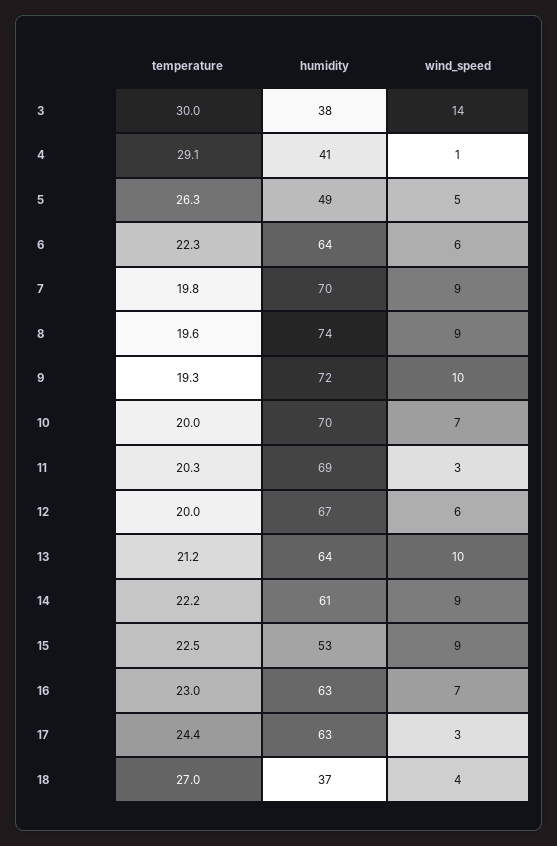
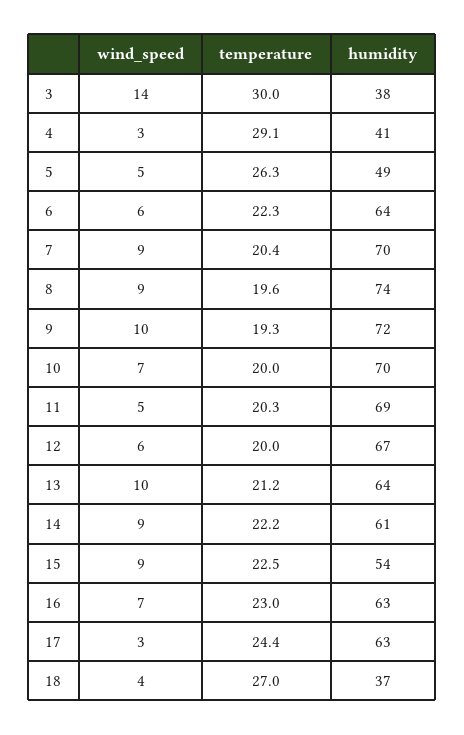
wind_speed, 4: 1 -> 3
temperature, 7: 19.8 -> 20.4
wind_speed, 11: 3 -> 5
humidity, 15: 53 -> 54

